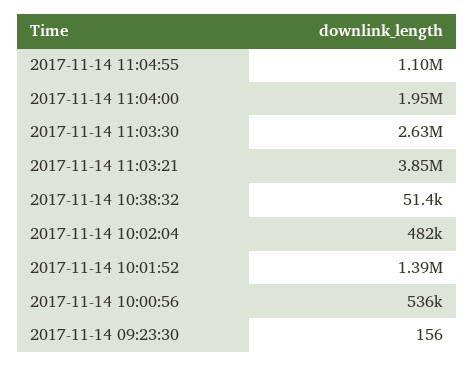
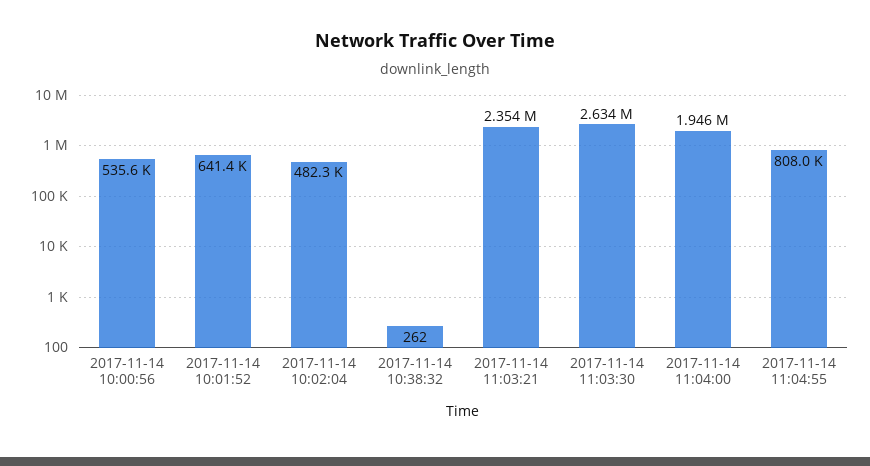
2017-11-14 11:04:55: 1100000 -> 808000
2017-11-14 11:03:21: 3850000 -> 2354000
2017-11-14 10:38:32: 51400 -> 262
2017-11-14 10:01:52: 1390000 -> 641400
2017-11-14 09:23:30: 156 -> none

